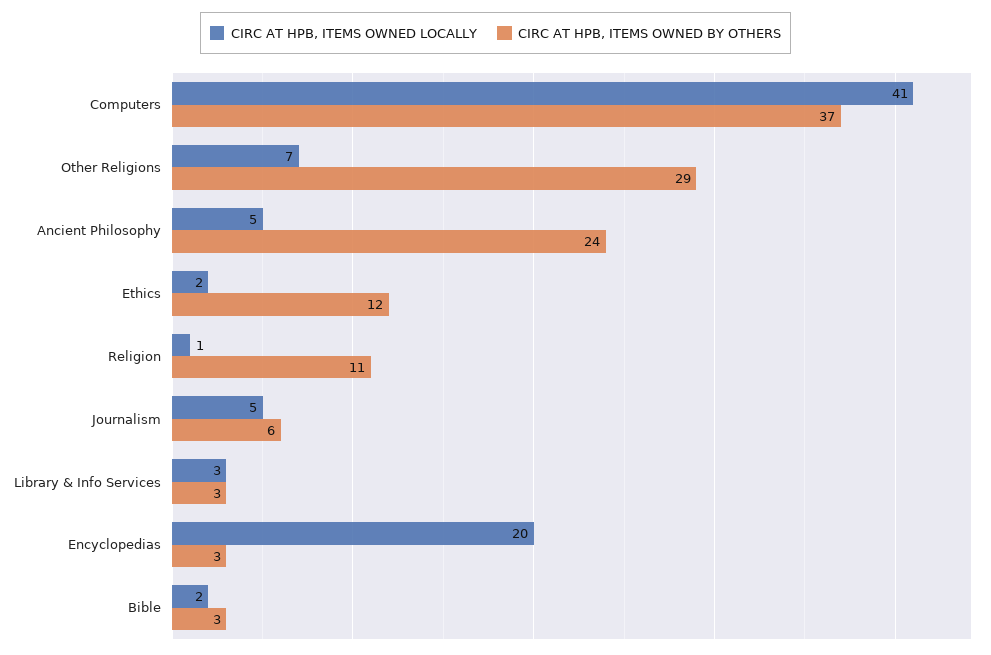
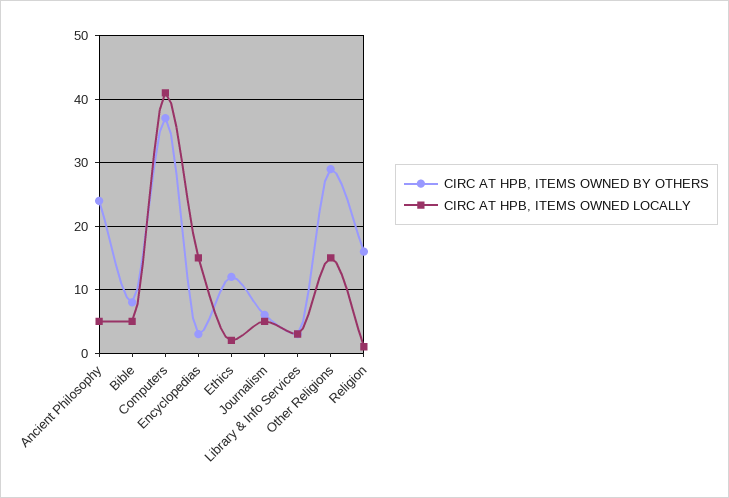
CIRC AT HPB, ITEMS OWNED LOCALLY, Other Religions: 7 -> 15
CIRC AT HPB, ITEMS OWNED BY OTHERS, Religion: 11 -> 16
CIRC AT HPB, ITEMS OWNED LOCALLY, Encyclopedias: 20 -> 15
CIRC AT HPB, ITEMS OWNED LOCALLY, Bible: 2 -> 5
CIRC AT HPB, ITEMS OWNED BY OTHERS, Bible: 3 -> 8

